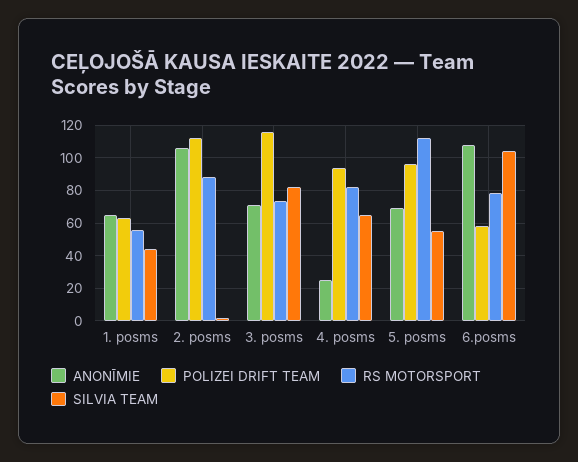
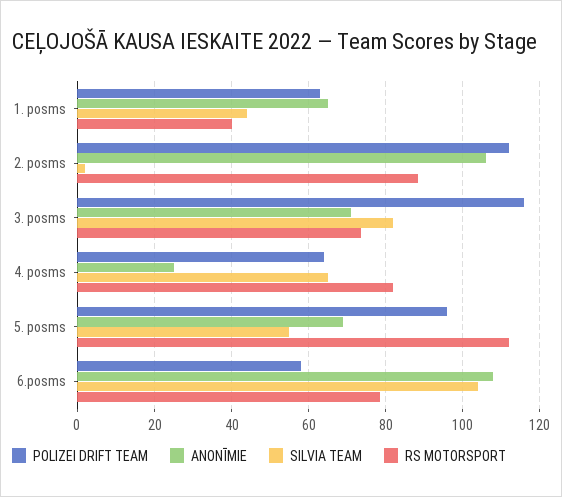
RS MOTORSPORT, 1. posms: 55 -> 40
POLIZEI DRIFT TEAM, 4. posms: 95 -> 64

